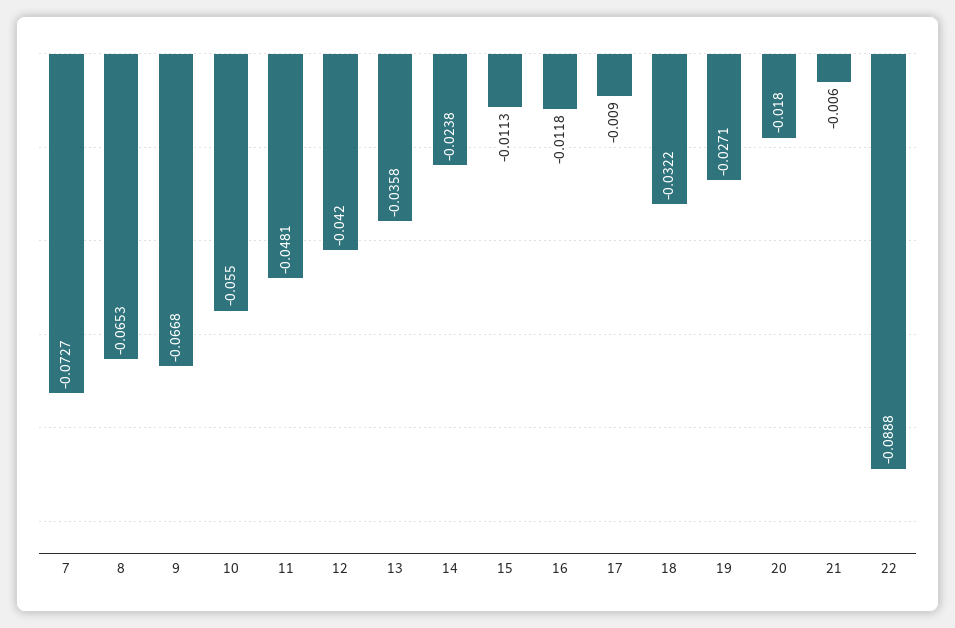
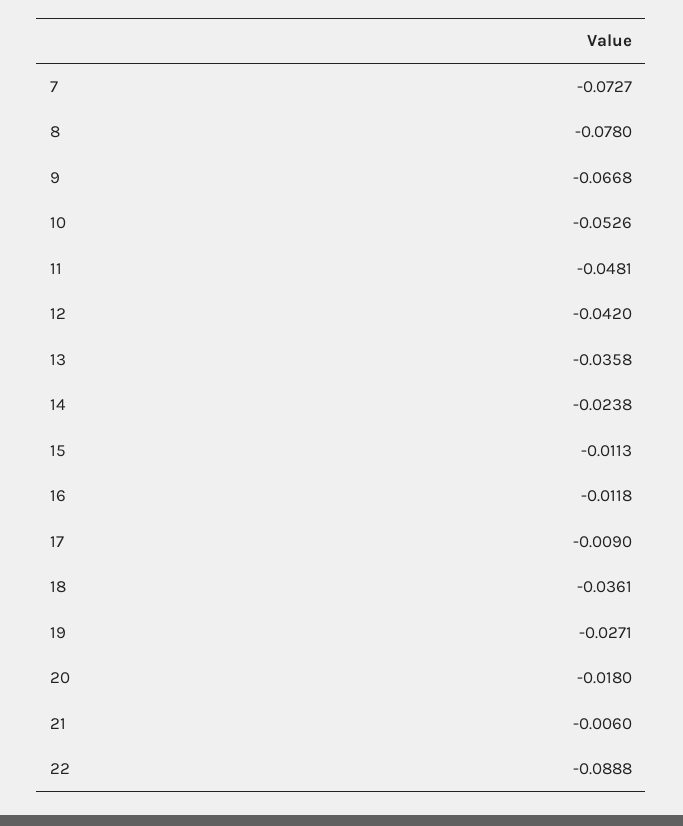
8: -0.0653 -> -0.078
10: -0.055 -> -0.0526
18: -0.0322 -> -0.0361

